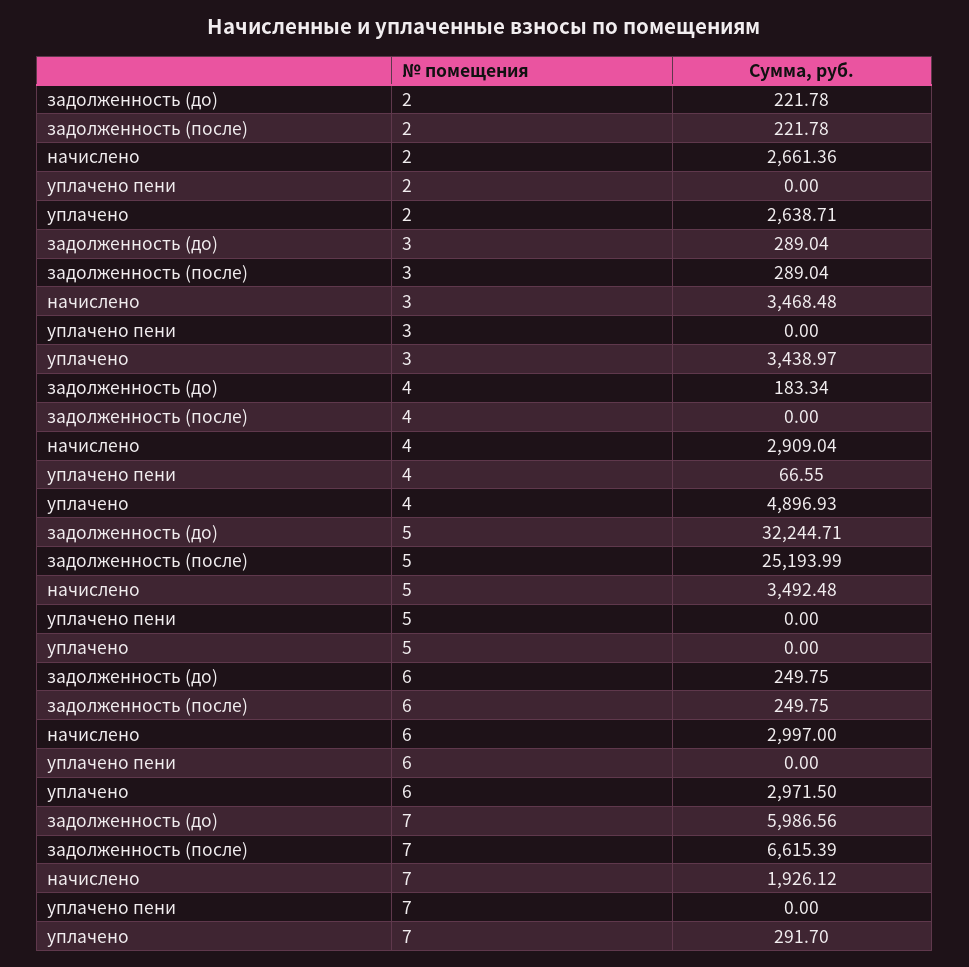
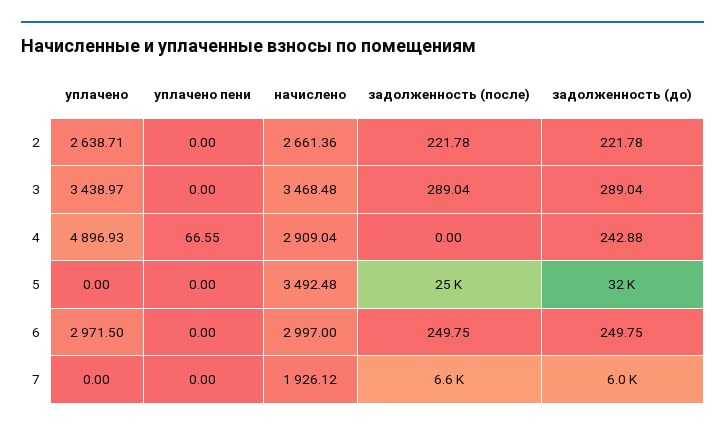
задолженность (до), 4: 183.34 -> 242.88
уплачено, 7: 291.7 -> 0

